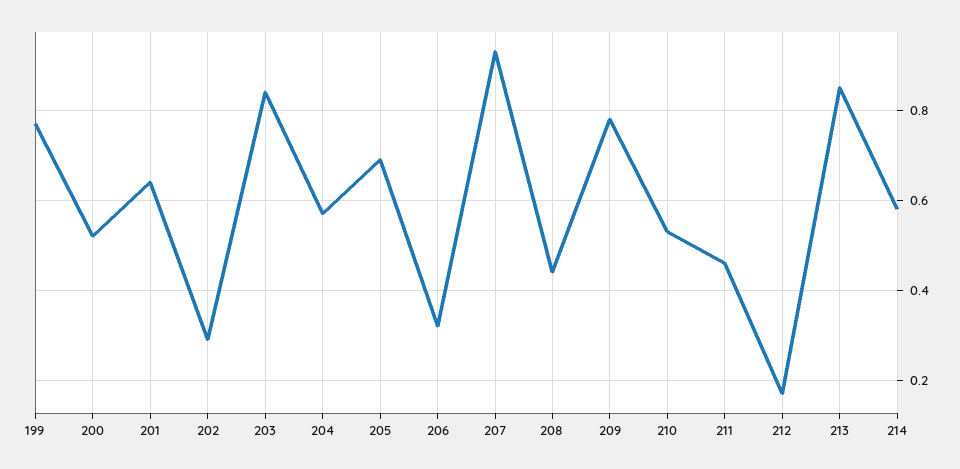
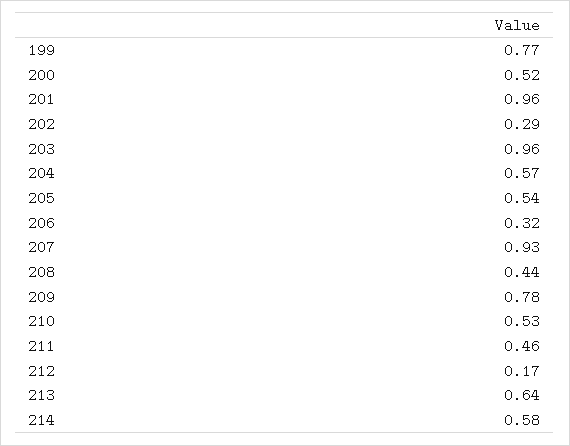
201: 0.65 -> 0.96
203: 0.85 -> 0.96
205: 0.7 -> 0.54
213: 0.85 -> 0.64

